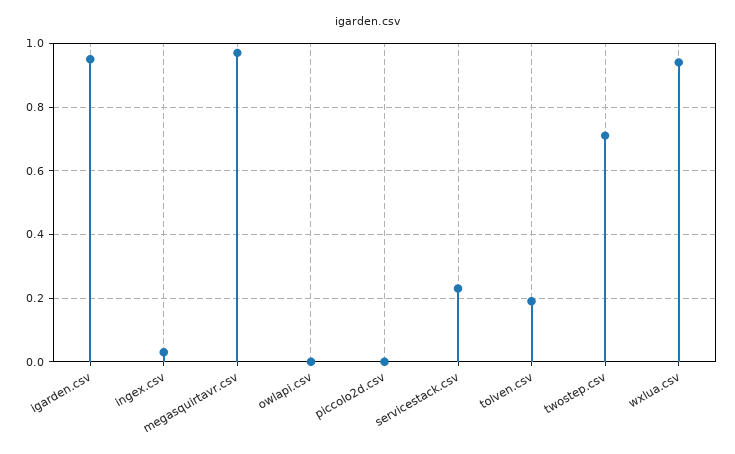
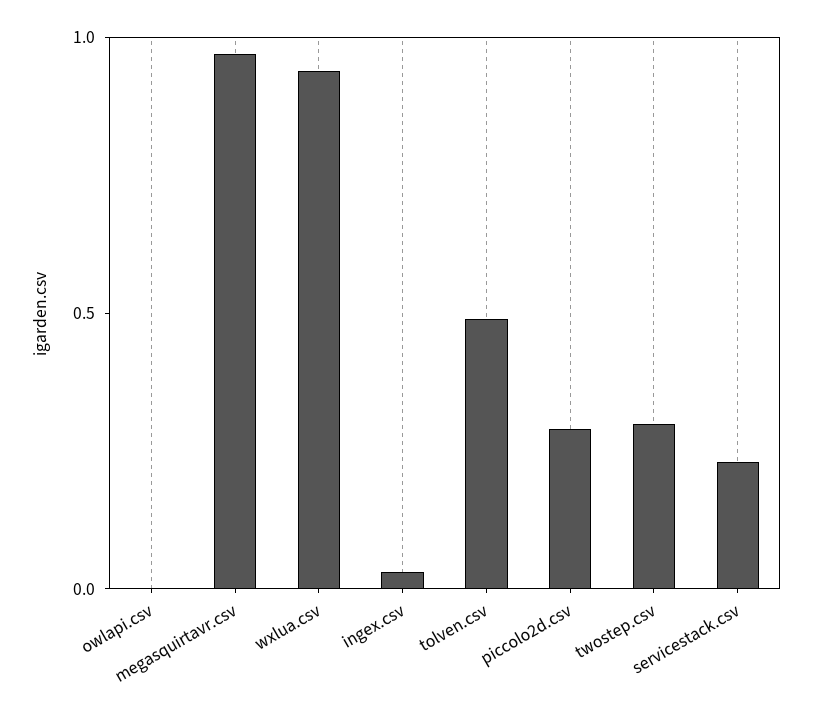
igarden.csv: 0.95 -> none
piccolo2d.csv: 0 -> 0.3
tolven.csv: 0.2 -> 0.5
twostep.csv: 0.7 -> 0.3

